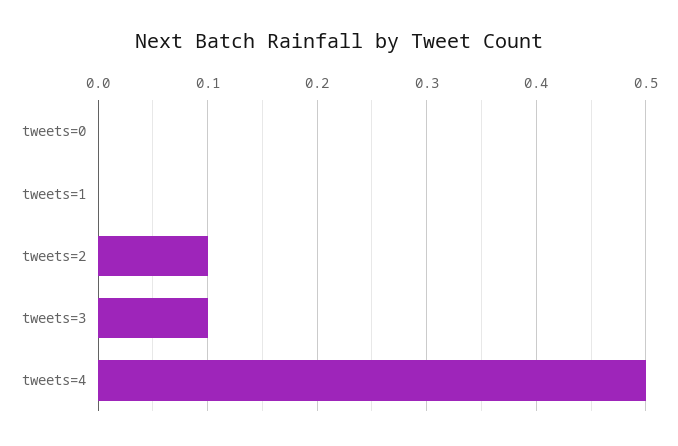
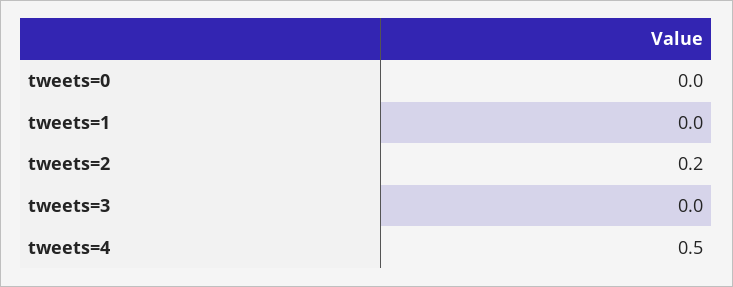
tweets=2: 0.1 -> 0.2
tweets=3: 0.1 -> 0

